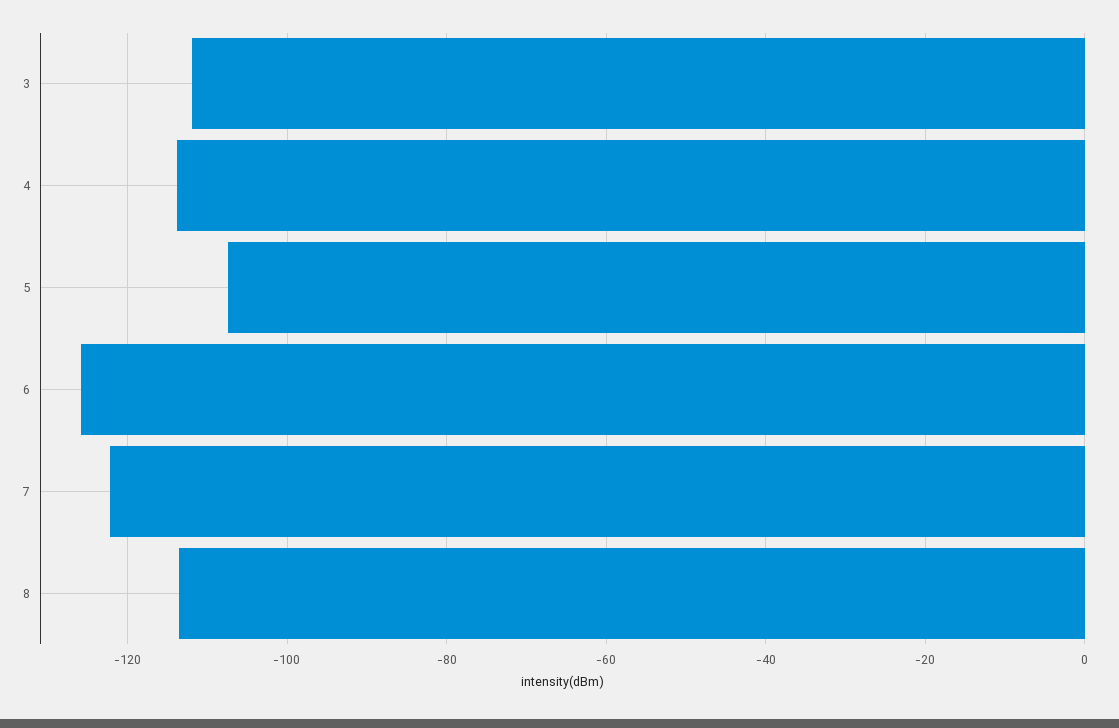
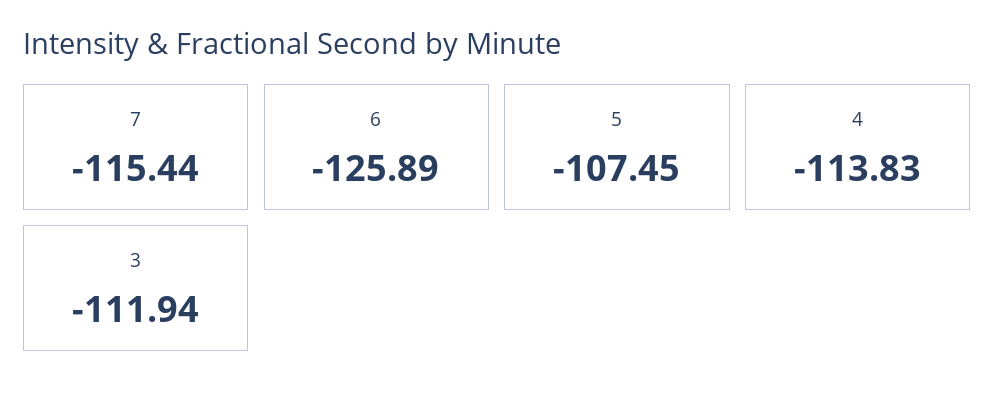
7: -122 -> -115.44
8: -114 -> none

